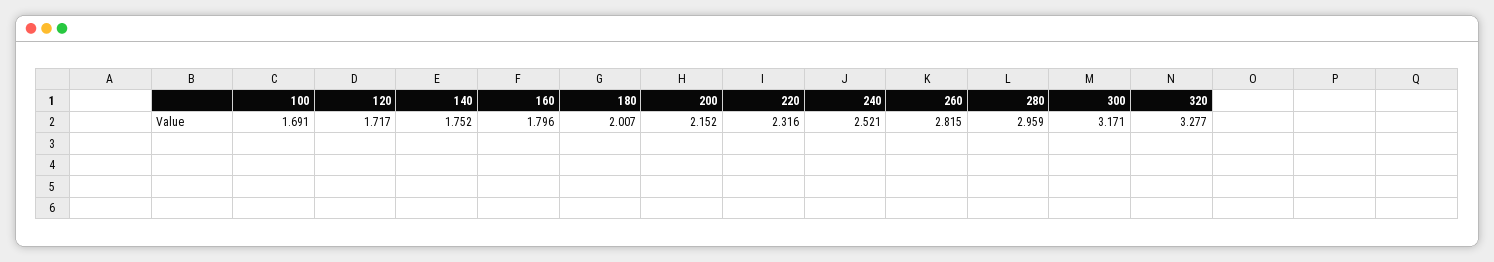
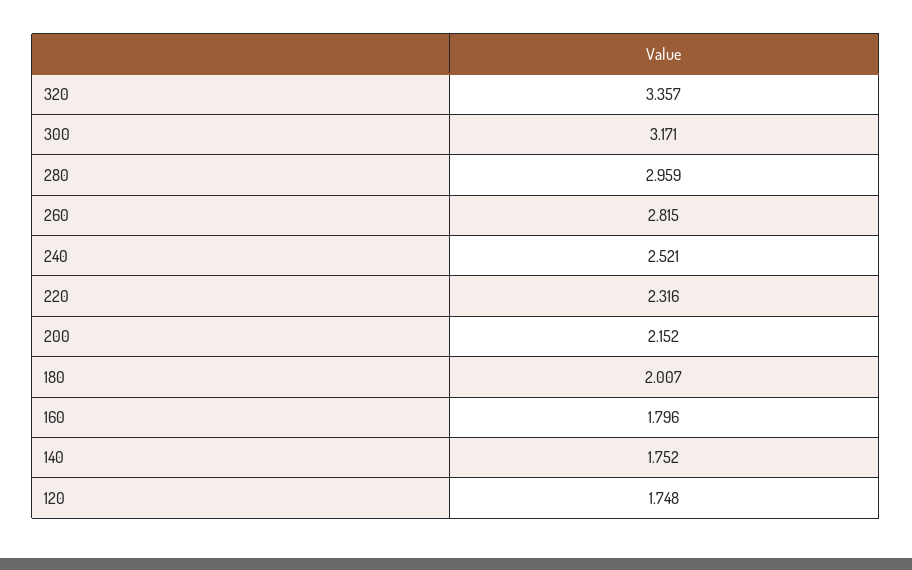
100: 1.691 -> none
120: 1.717 -> 1.748
320: 3.277 -> 3.357

